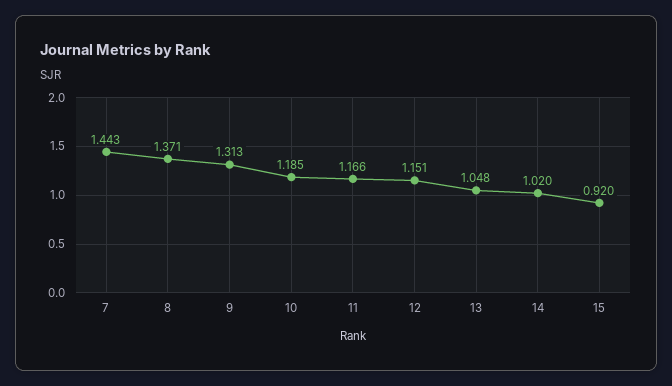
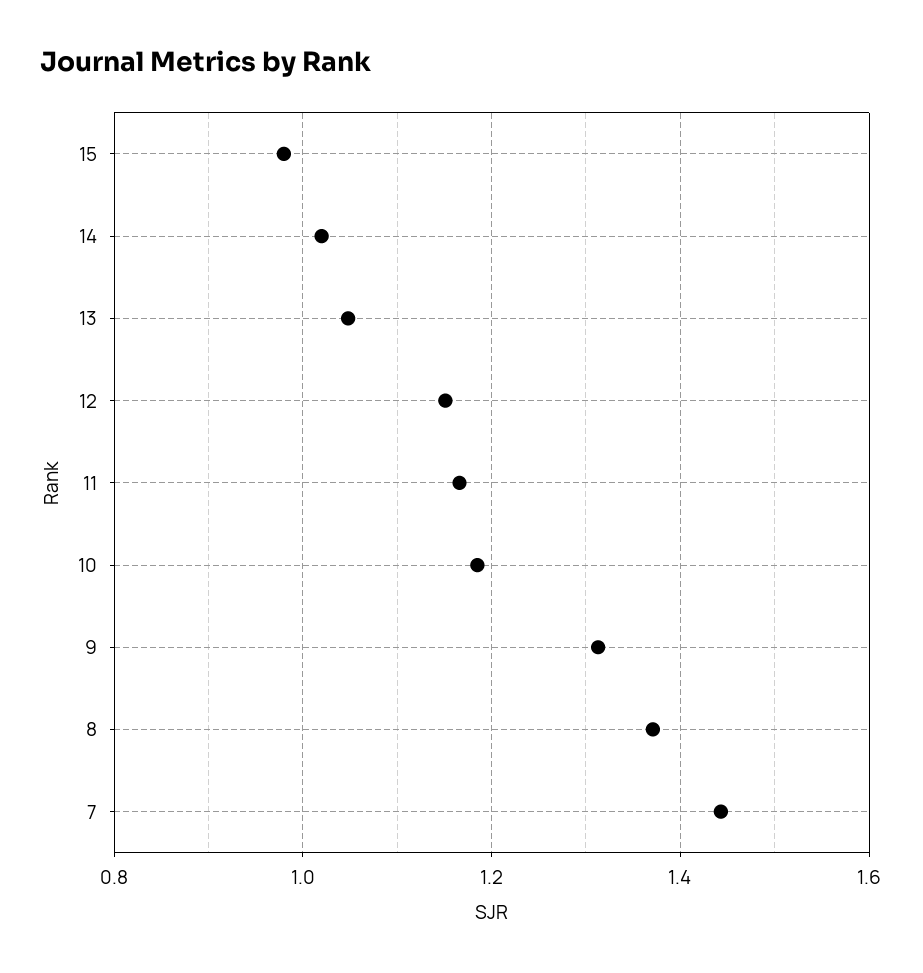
15: 0.92 -> 0.98

